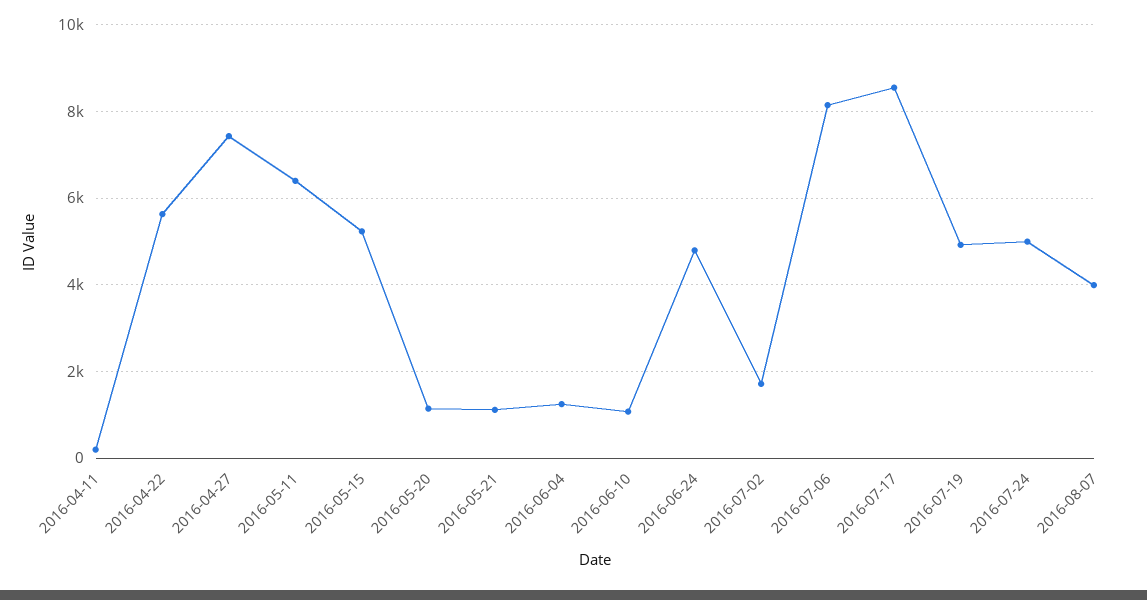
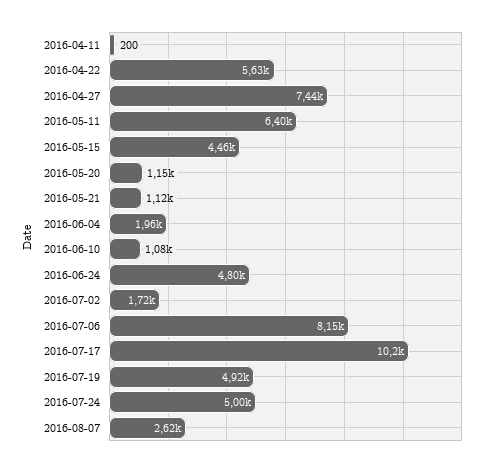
2016-05-15: 5200 -> 4460
2016-06-04: 1200 -> 1960
2016-07-17: 8600 -> 10200
2016-08-07: 4000 -> 2620

